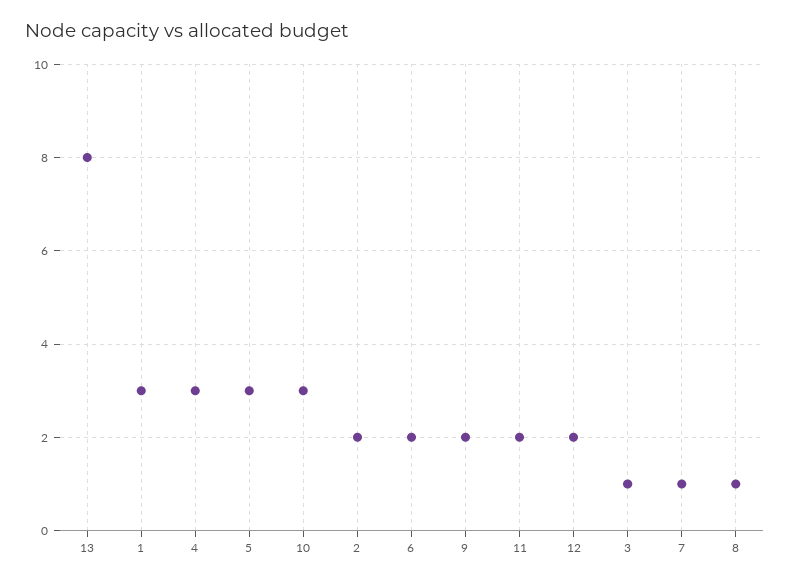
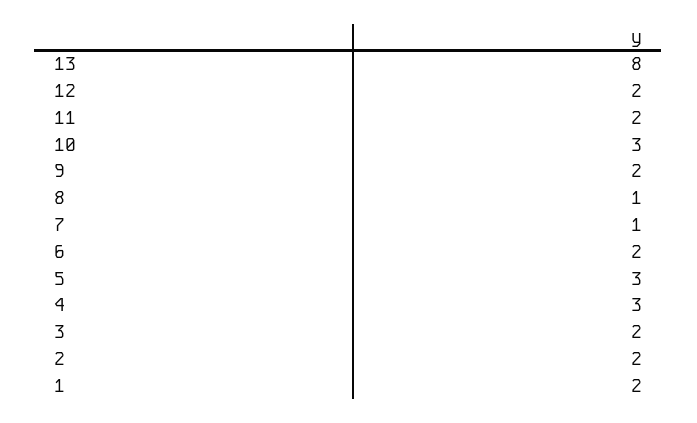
1: 3 -> 2
3: 1 -> 2

